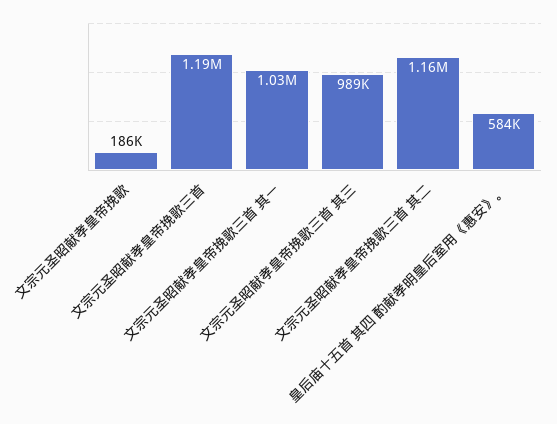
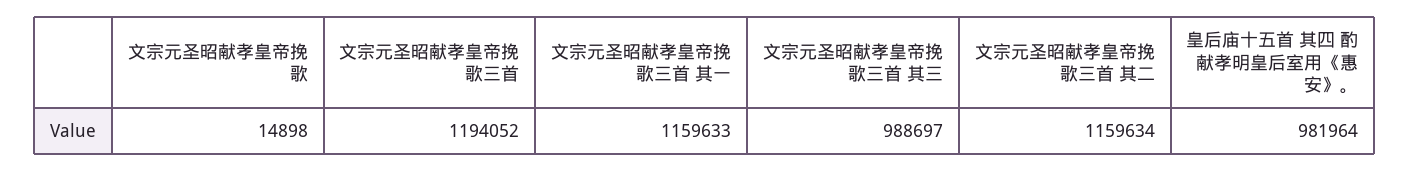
文宗元圣昭献孝皇帝挽歌: 186000 -> 14898
文宗元圣昭献孝皇帝挽歌三首 其一: 1030000 -> 1159633
皇后庙十五首 其四 酌献孝明皇后室用《惠安》。: 584000 -> 981964

